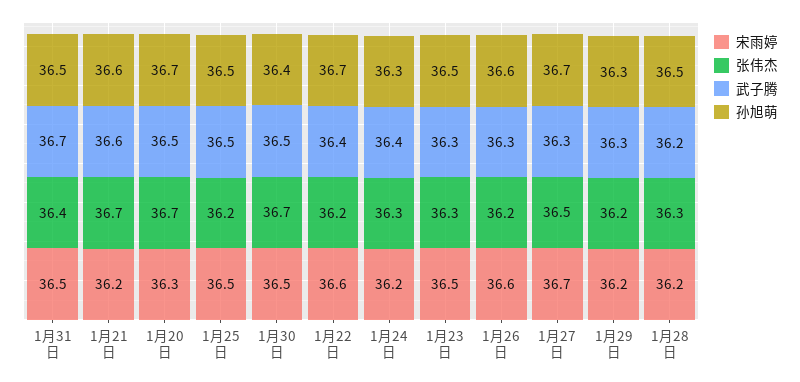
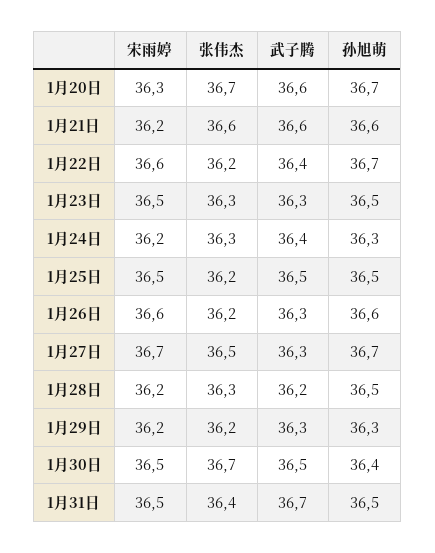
张伟杰, 1月21日: 36.7 -> 36.6
武子腾, 1月20日: 36.5 -> 36.6

